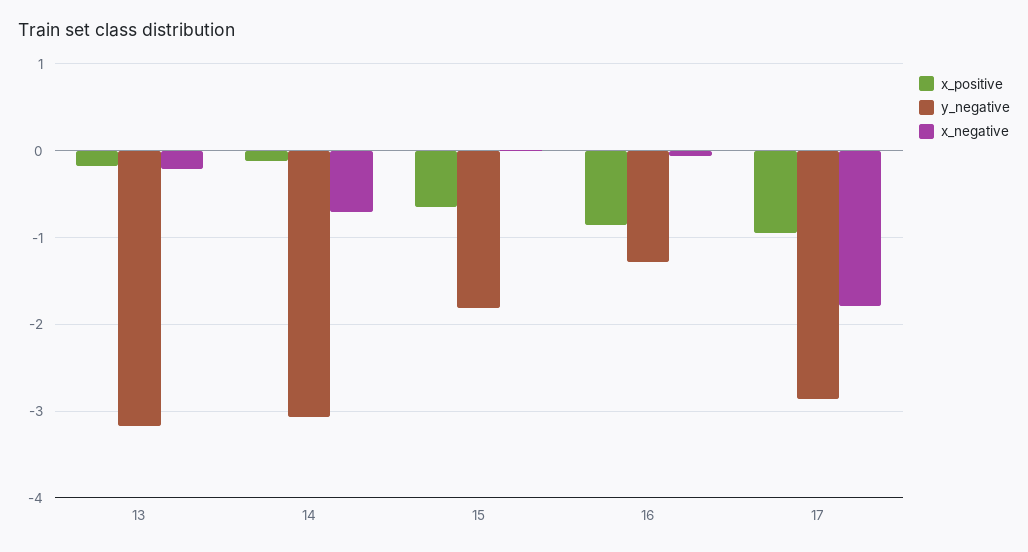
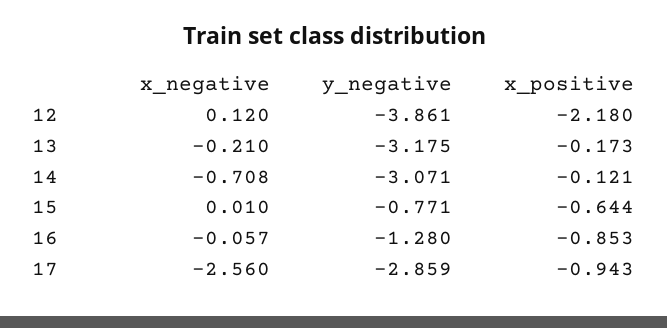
y_negative, 15: -1.8 -> -0.771
x_negative, 17: -1.8 -> -2.56
x_negative, 12: none -> 0.12
y_negative, 12: none -> -3.861
x_positive, 12: none -> -2.18

